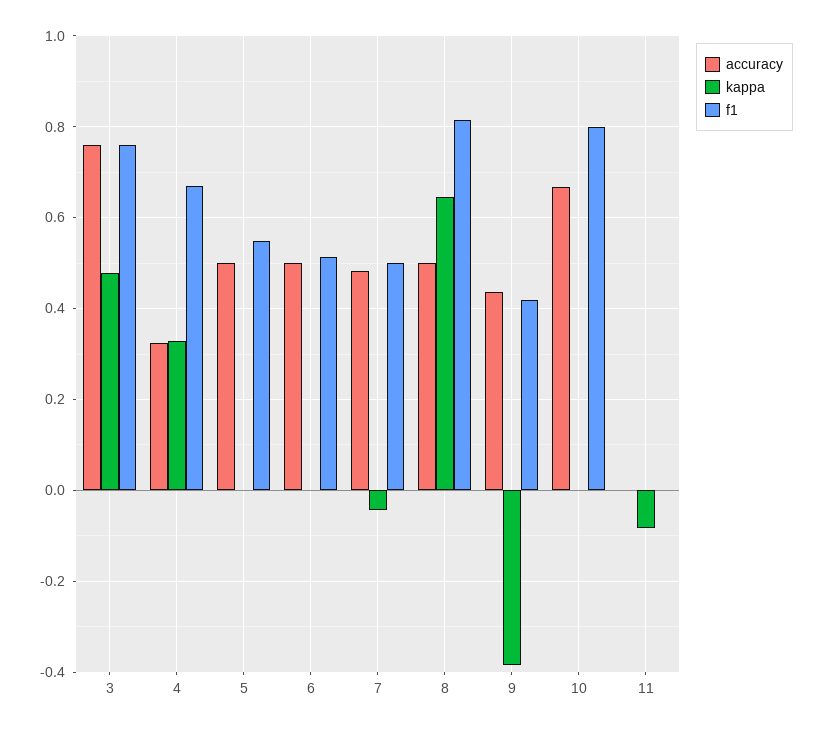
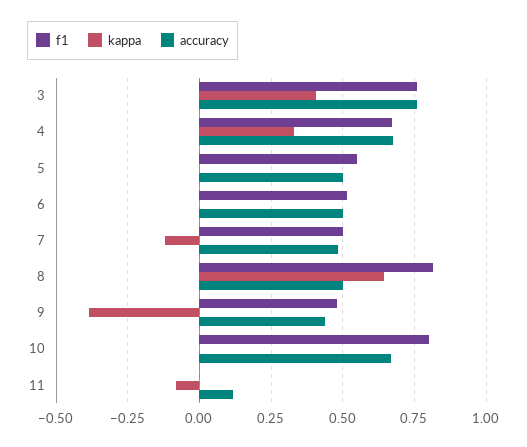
kappa, 3: 0.48 -> 0.4
accuracy, 4: 0.32 -> 0.675
kappa, 7: -0.04 -> -0.125
f1, 9: 0.42 -> 0.475
accuracy, 11: 0 -> 0.125

